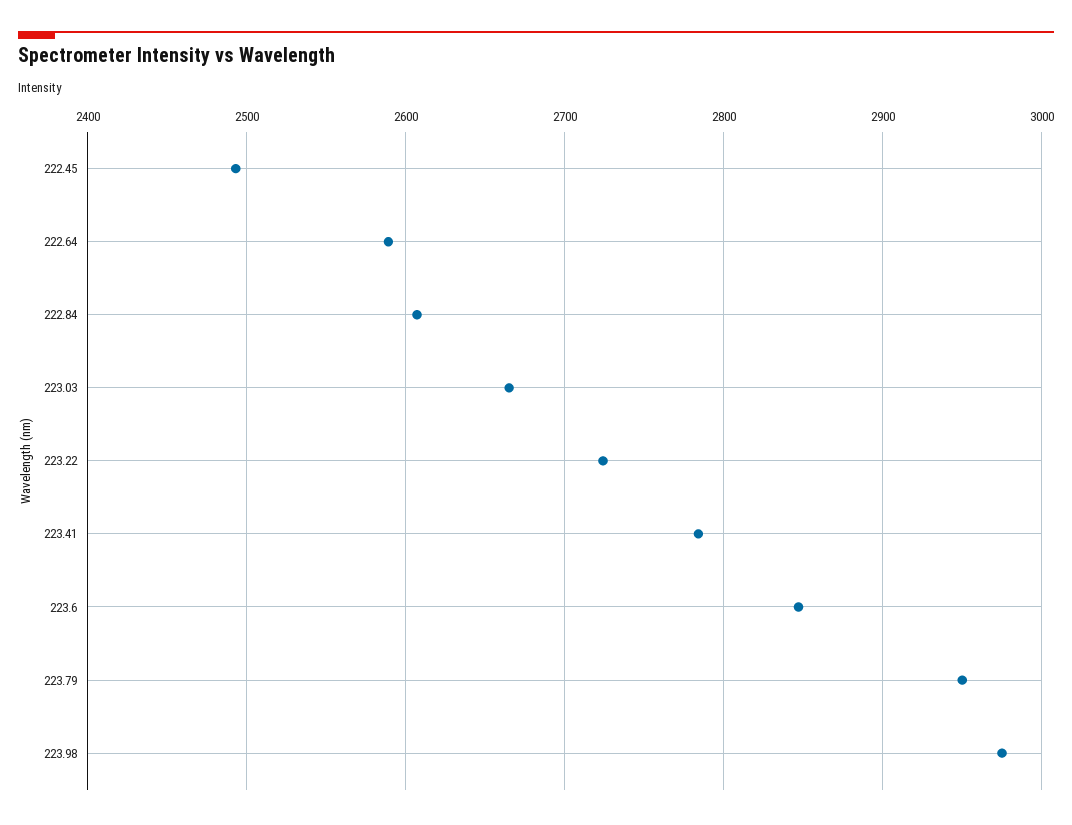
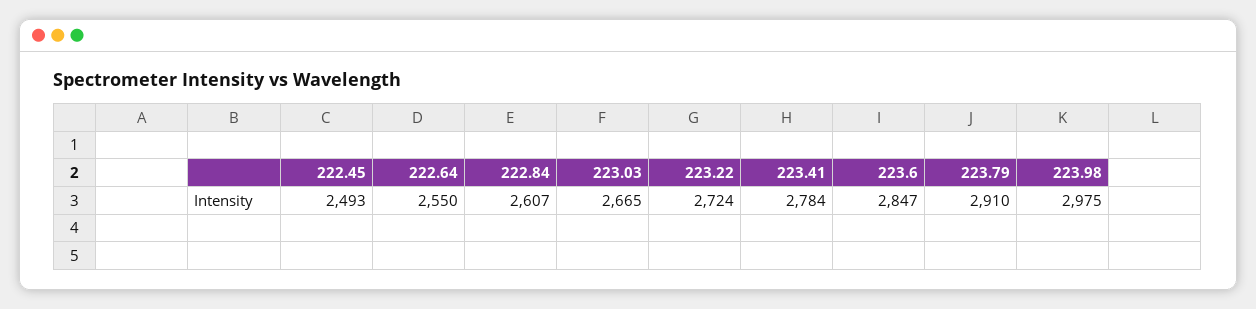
222.64: 2590 -> 2550
223.79: 2950 -> 2910

